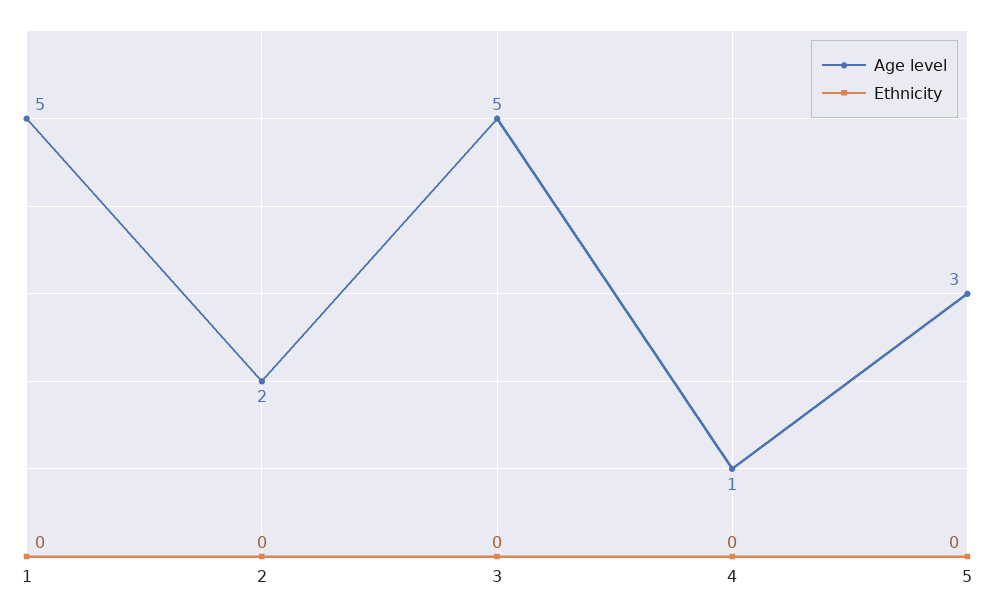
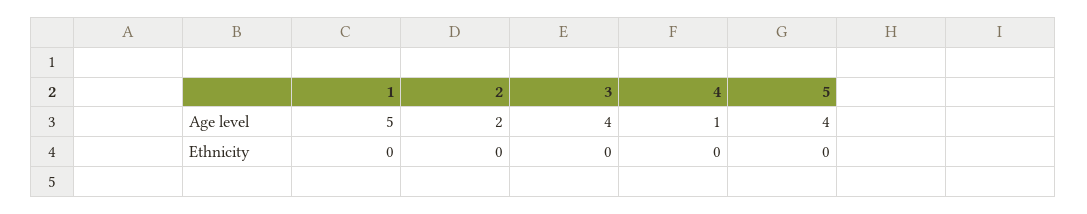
Age level, 3: 5 -> 4
Age level, 5: 3 -> 4

